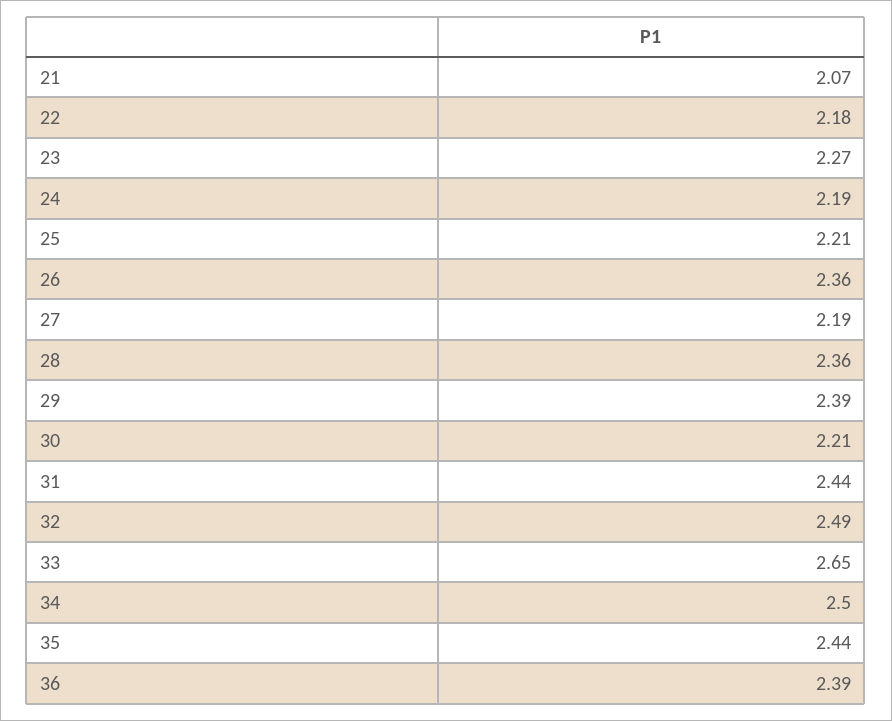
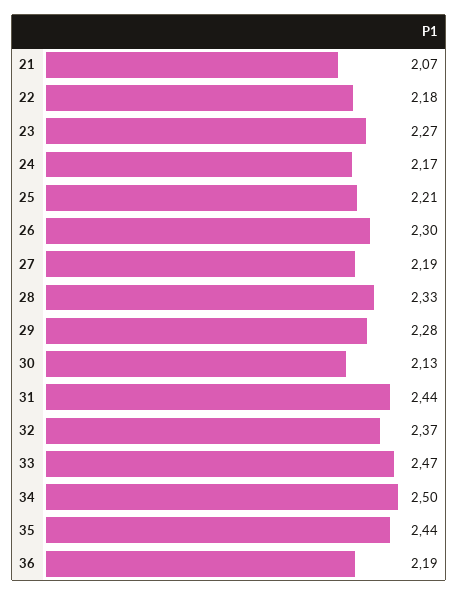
24: 2.19 -> 2.17
26: 2.36 -> 2.3
28: 2.36 -> 2.33
29: 2.39 -> 2.28
30: 2.21 -> 2.13
32: 2.49 -> 2.37
33: 2.65 -> 2.47
36: 2.39 -> 2.19

